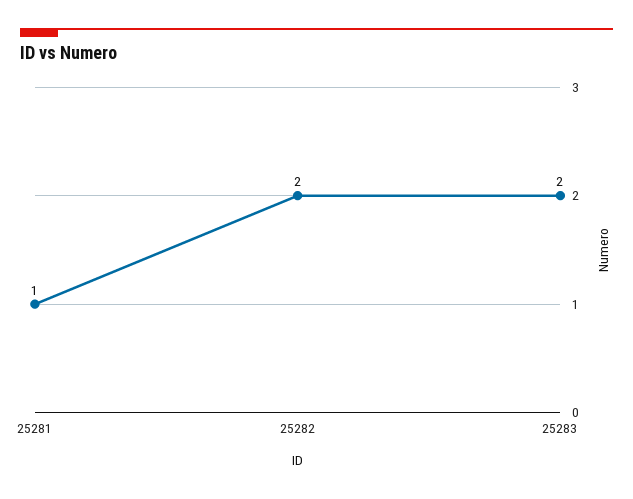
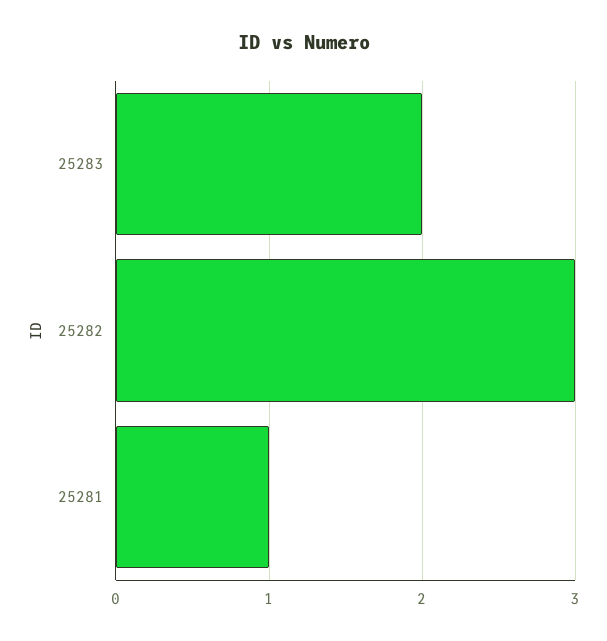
25282: 2 -> 3

